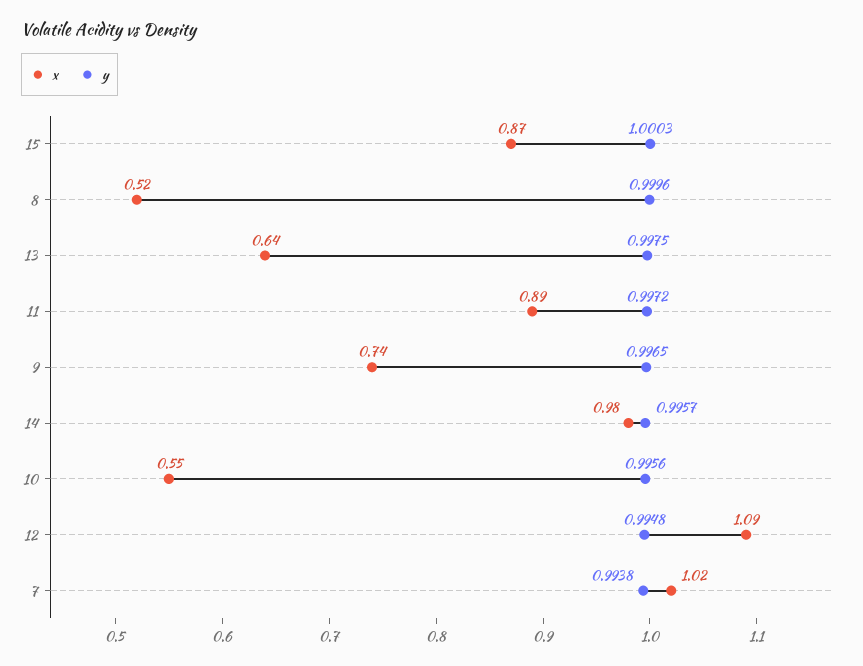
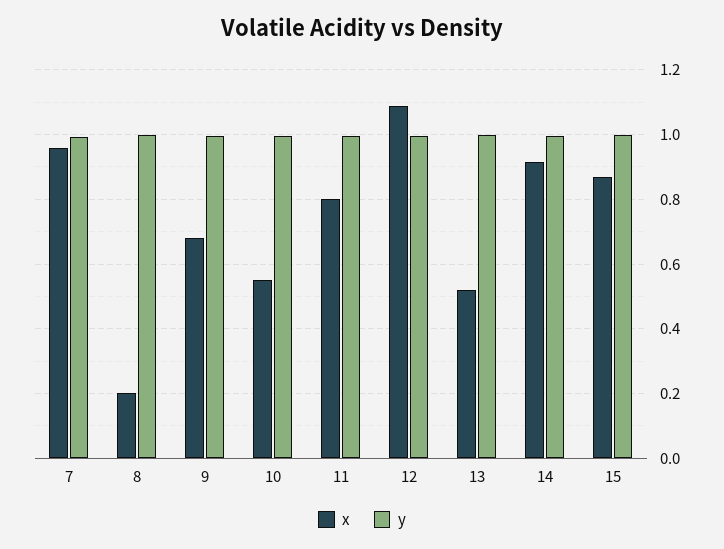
x, 8: 0.52 -> 0.2
x, 13: 0.64 -> 0.52
x, 11: 0.89 -> 0.8
x, 9: 0.74 -> 0.68
x, 14: 0.98 -> 0.92
x, 7: 1.02 -> 0.96

